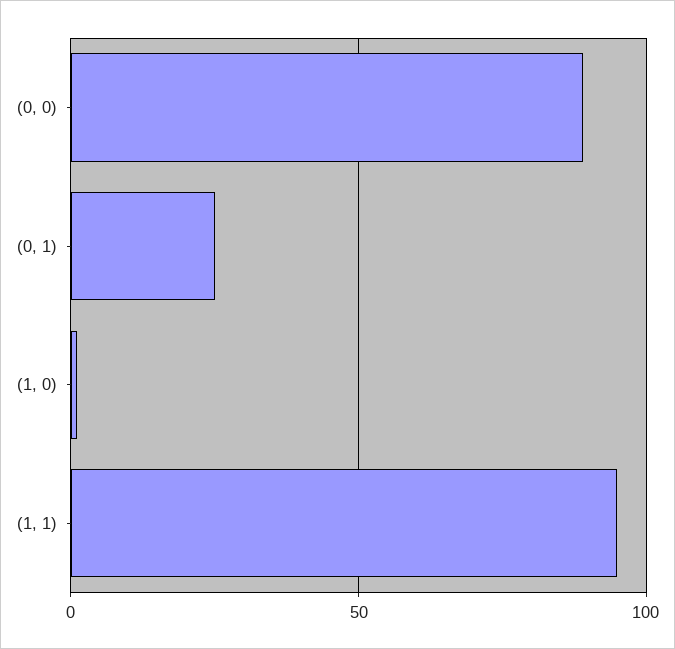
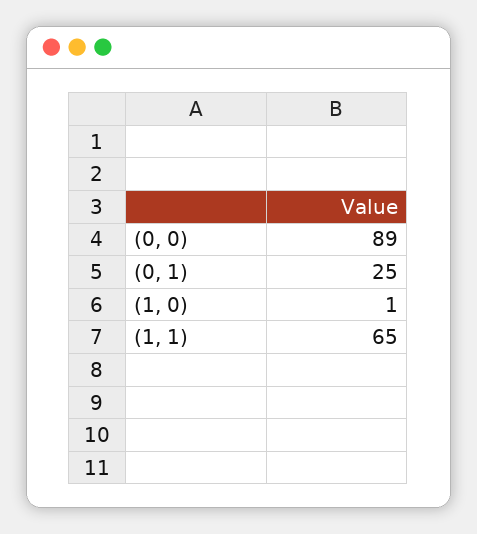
(1, 1): 95 -> 65

